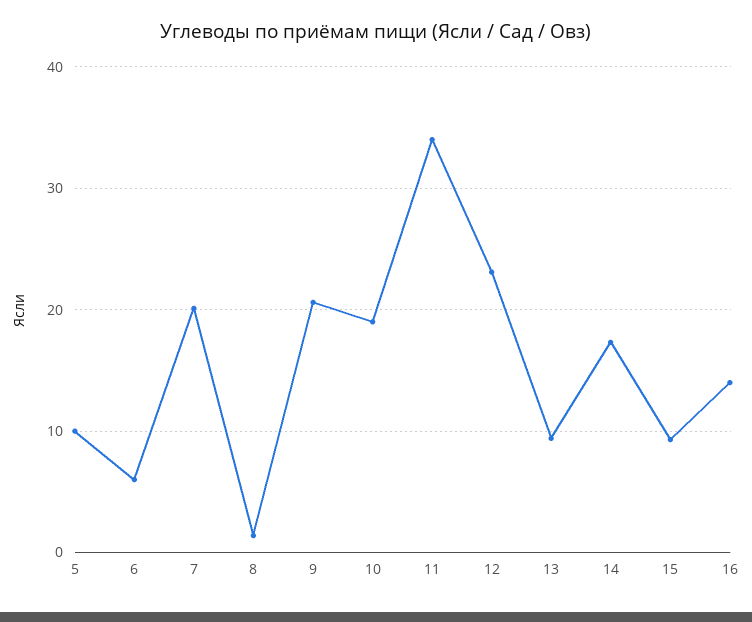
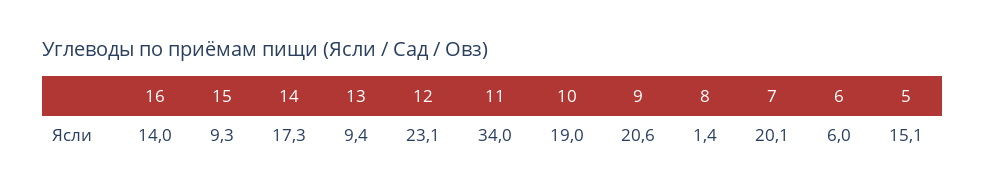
5: 10 -> 15.1

